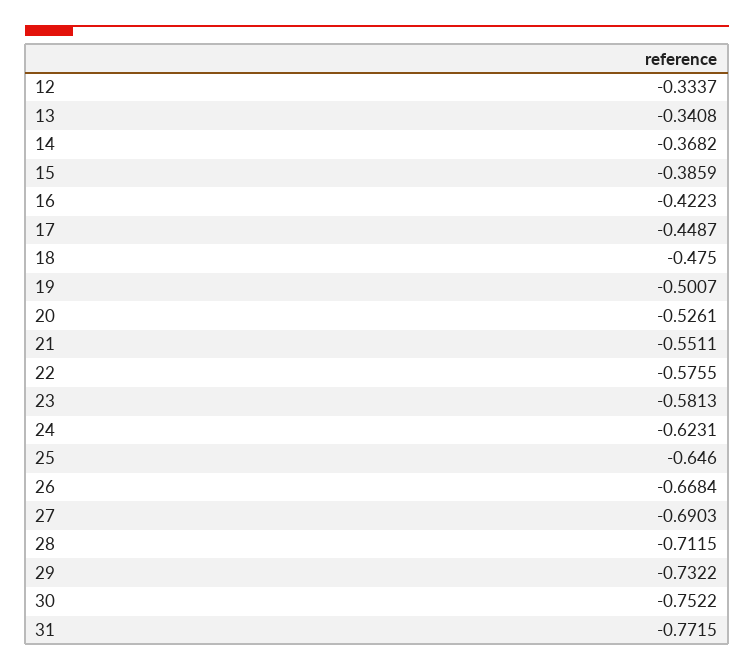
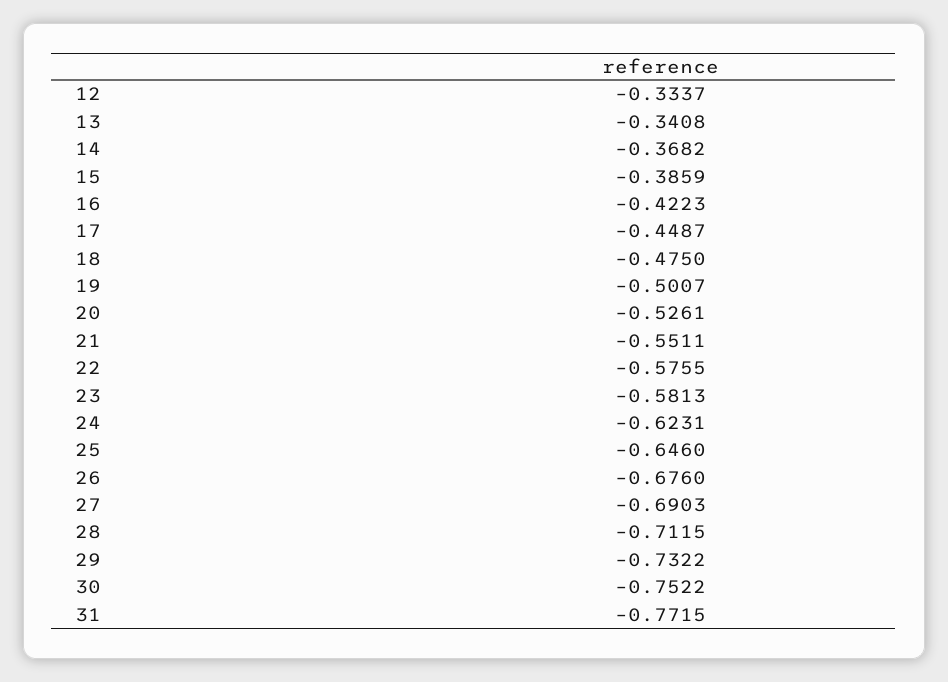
26: -0.6684 -> -0.676

